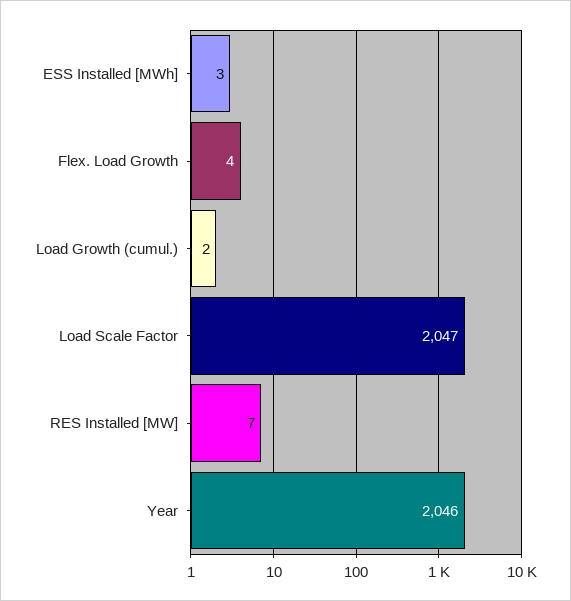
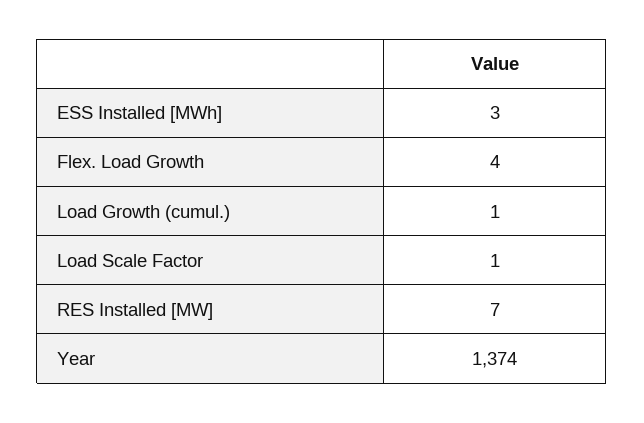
Load Growth (cumul.): 2 -> 1
Load Scale Factor: 2047 -> 1
Year: 2046 -> 1374

